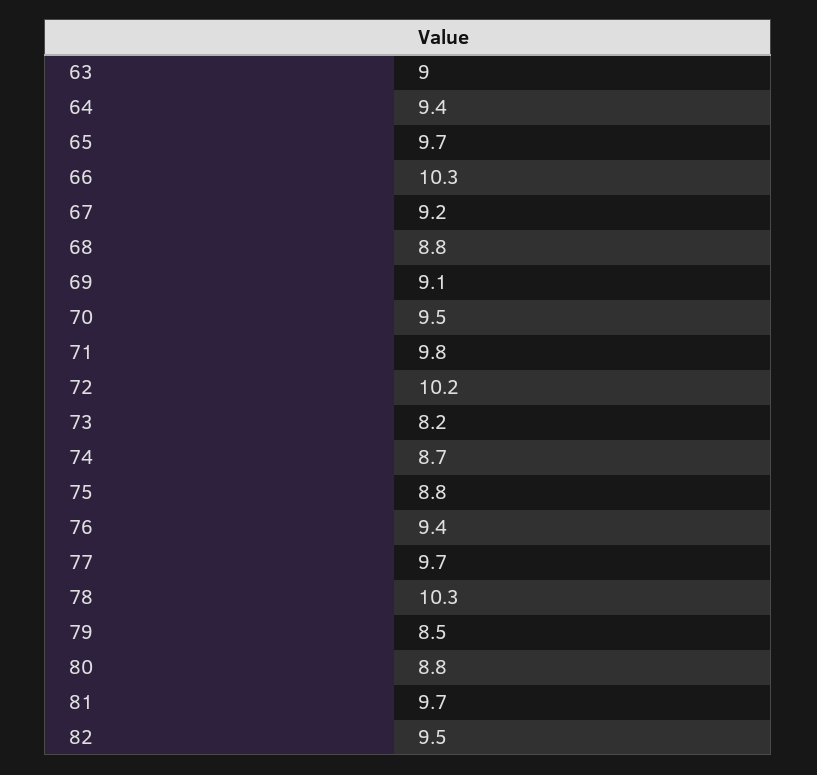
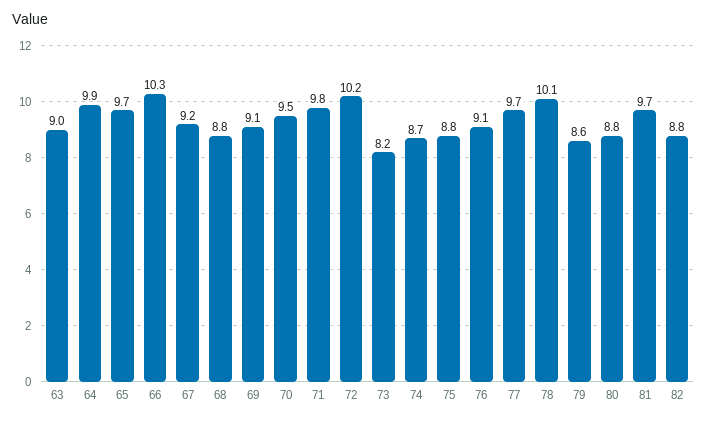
64: 9.4 -> 9.9
76: 9.4 -> 9.1
78: 10.3 -> 10.1
79: 8.5 -> 8.6
82: 9.5 -> 8.8

